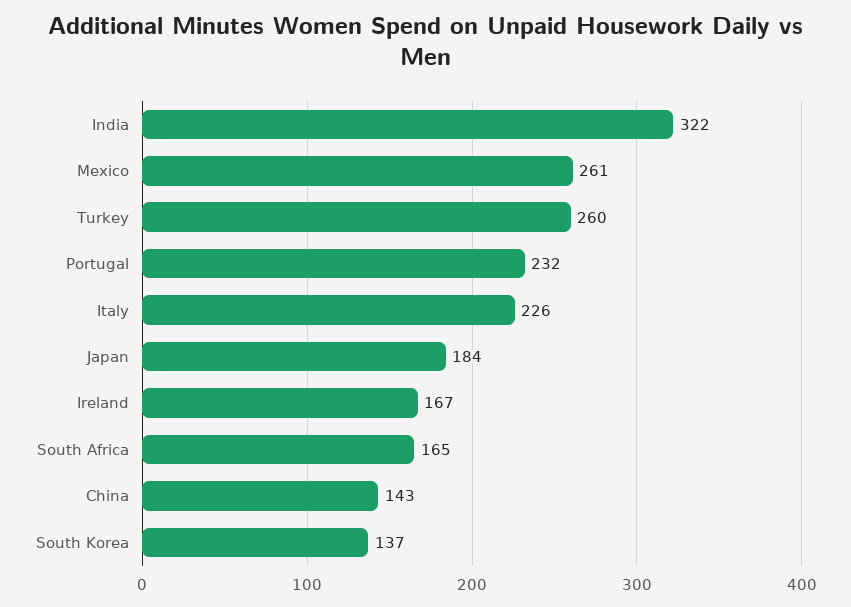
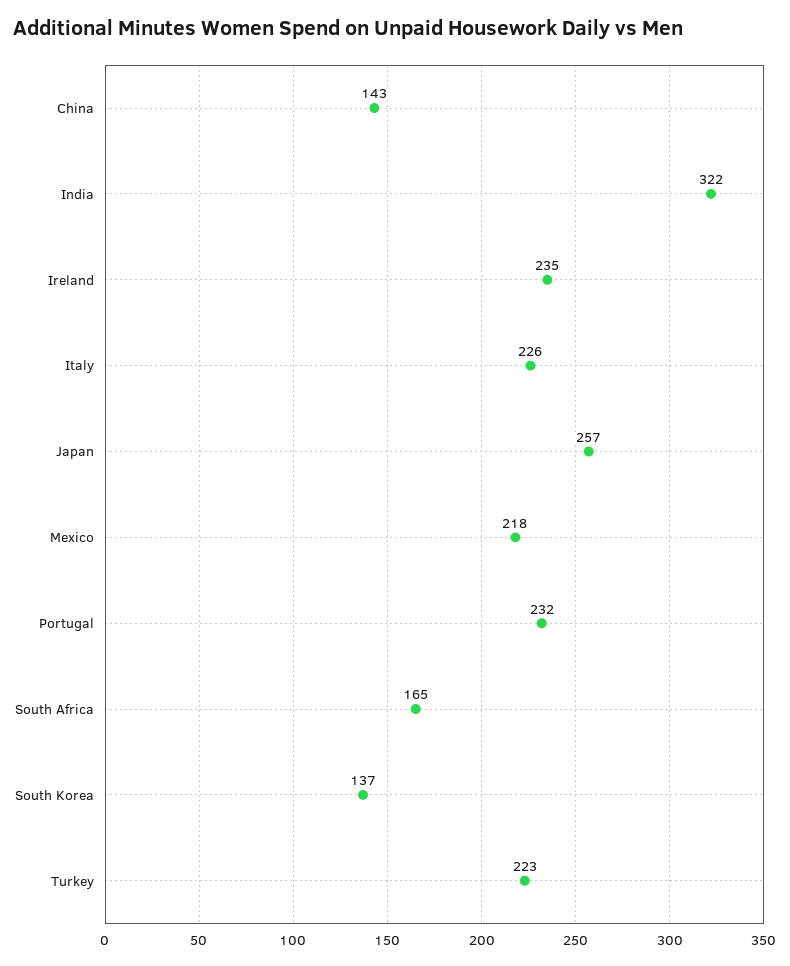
Mexico: 261 -> 218
Turkey: 260 -> 223
Japan: 184 -> 257
Ireland: 167 -> 235

